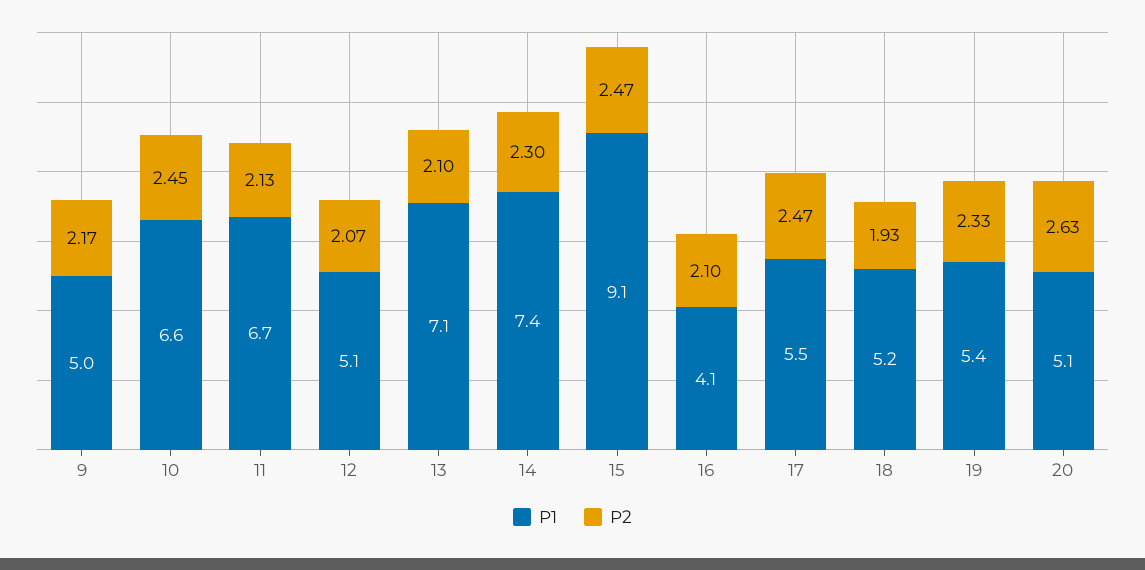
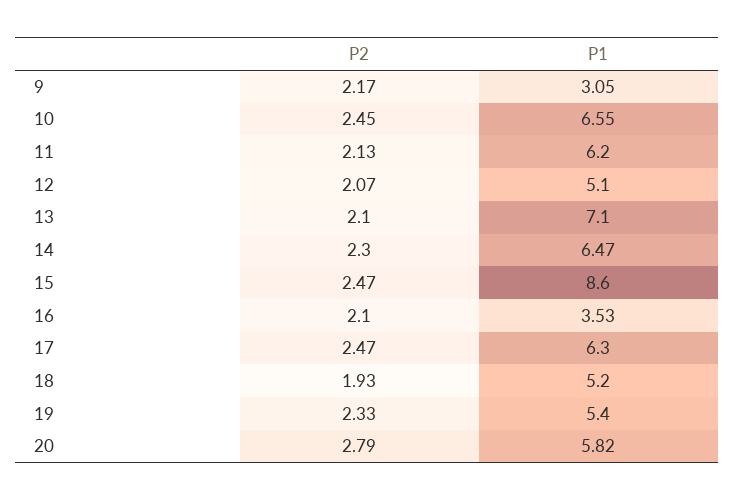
P1, 9: 5 -> 3.05
P1, 11: 6.7 -> 6.2
P1, 14: 7.4 -> 6.47
P1, 15: 9.1 -> 8.6
P1, 16: 4.1 -> 3.53
P1, 17: 5.5 -> 6.3
P1, 20: 5.1 -> 5.82
P2, 20: 2.63 -> 2.79

